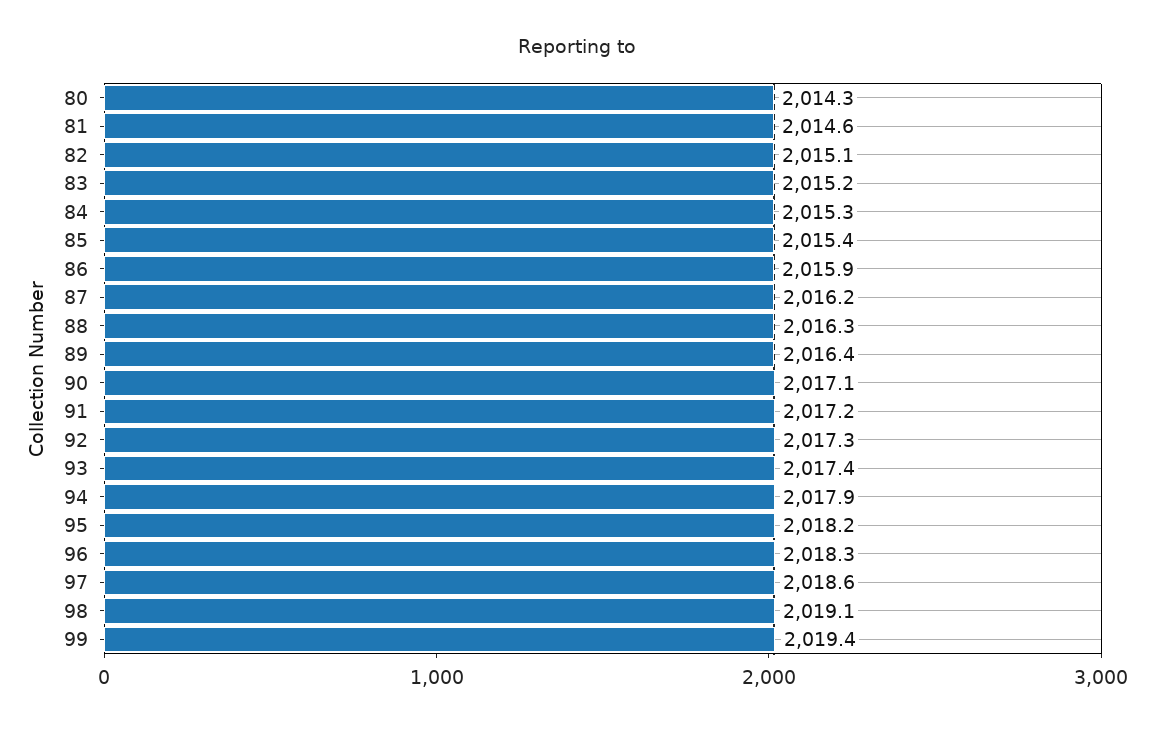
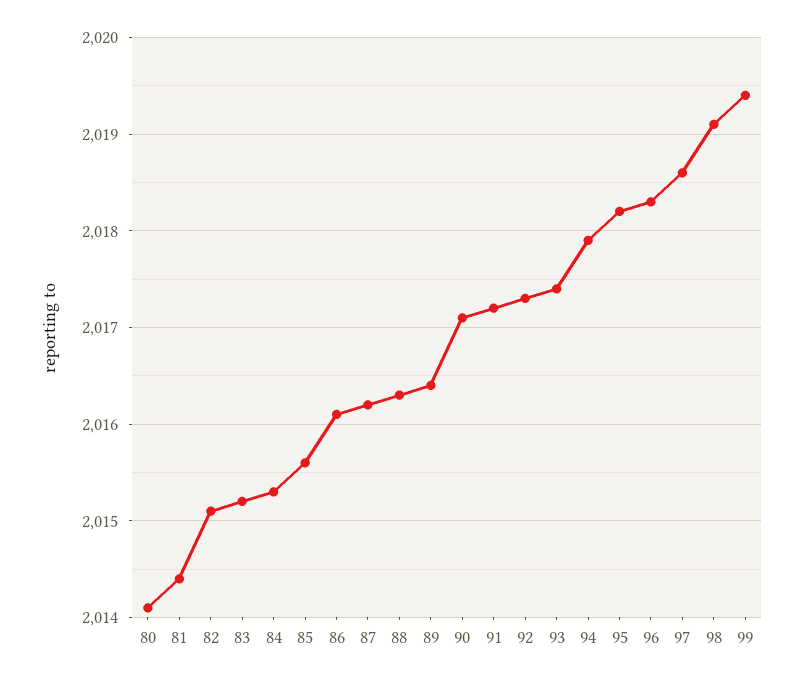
80: 2014.3 -> 2014.1
81: 2014.6 -> 2014.4
85: 2015.4 -> 2015.6
86: 2015.9 -> 2016.1

